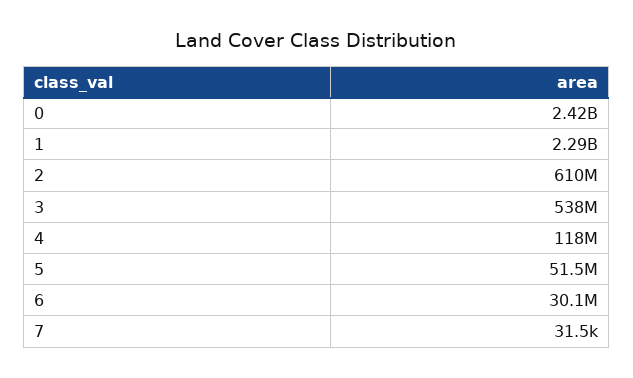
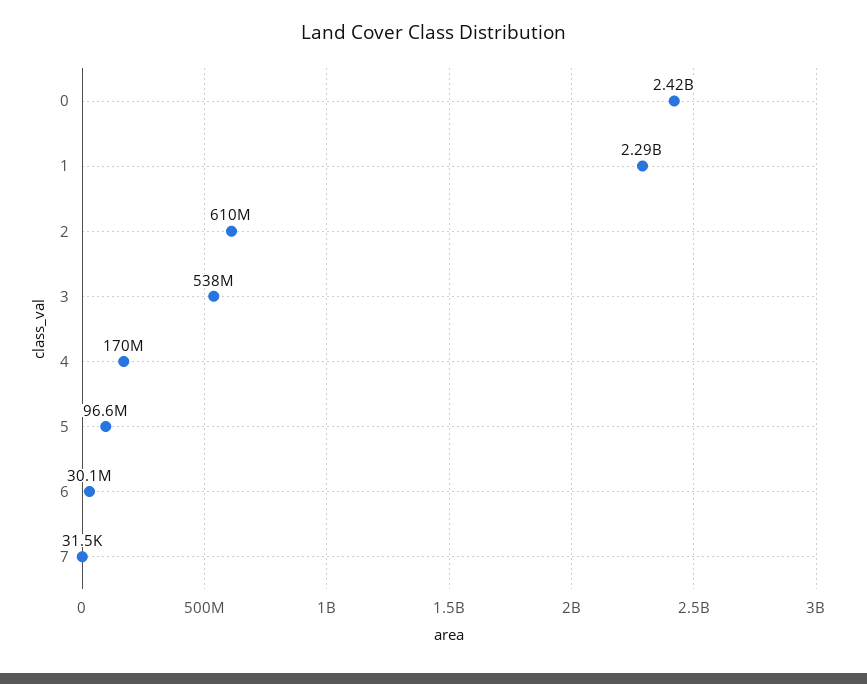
4: 118000000 -> 170000000
5: 51500000 -> 96600000

